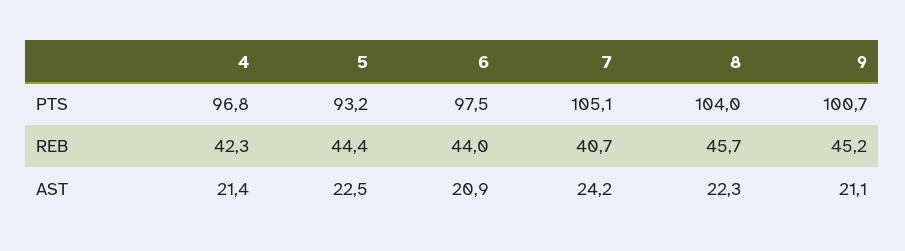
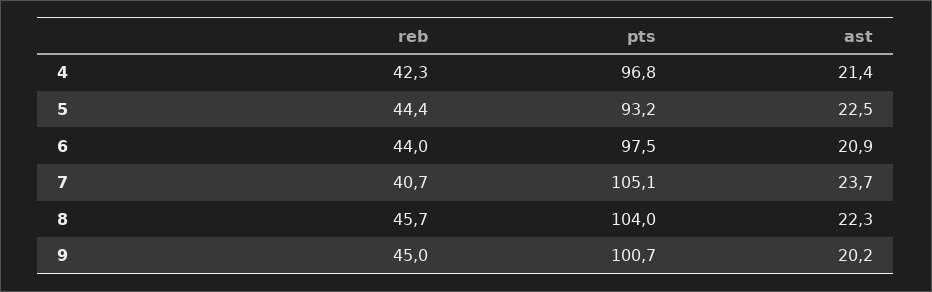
9, REB: 45.2 -> 45
7, AST: 24.2 -> 23.7
9, AST: 21.1 -> 20.2

